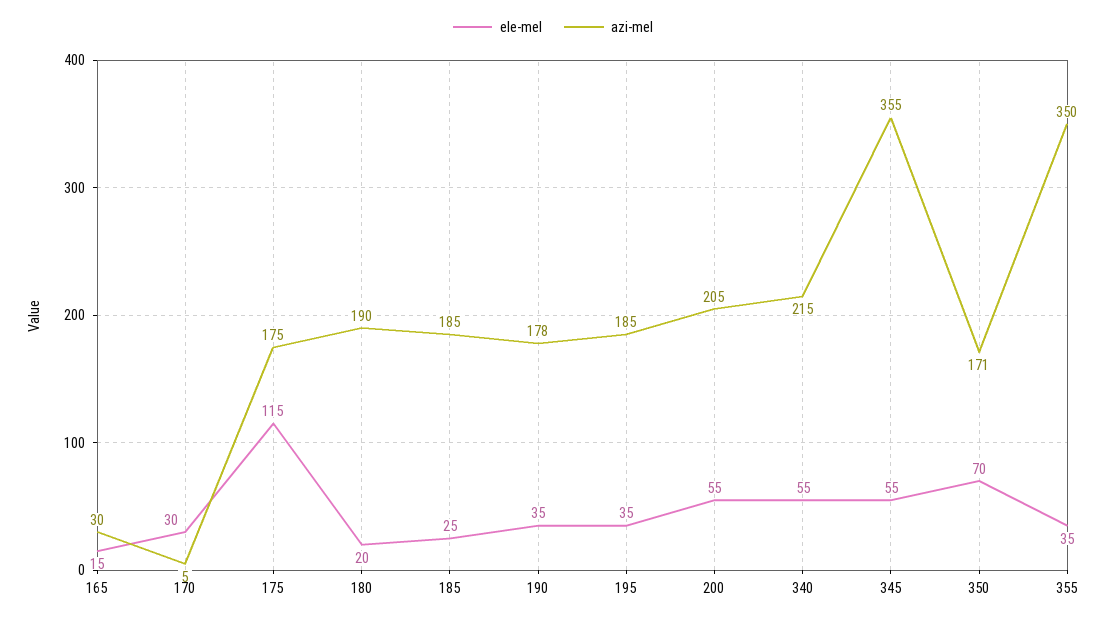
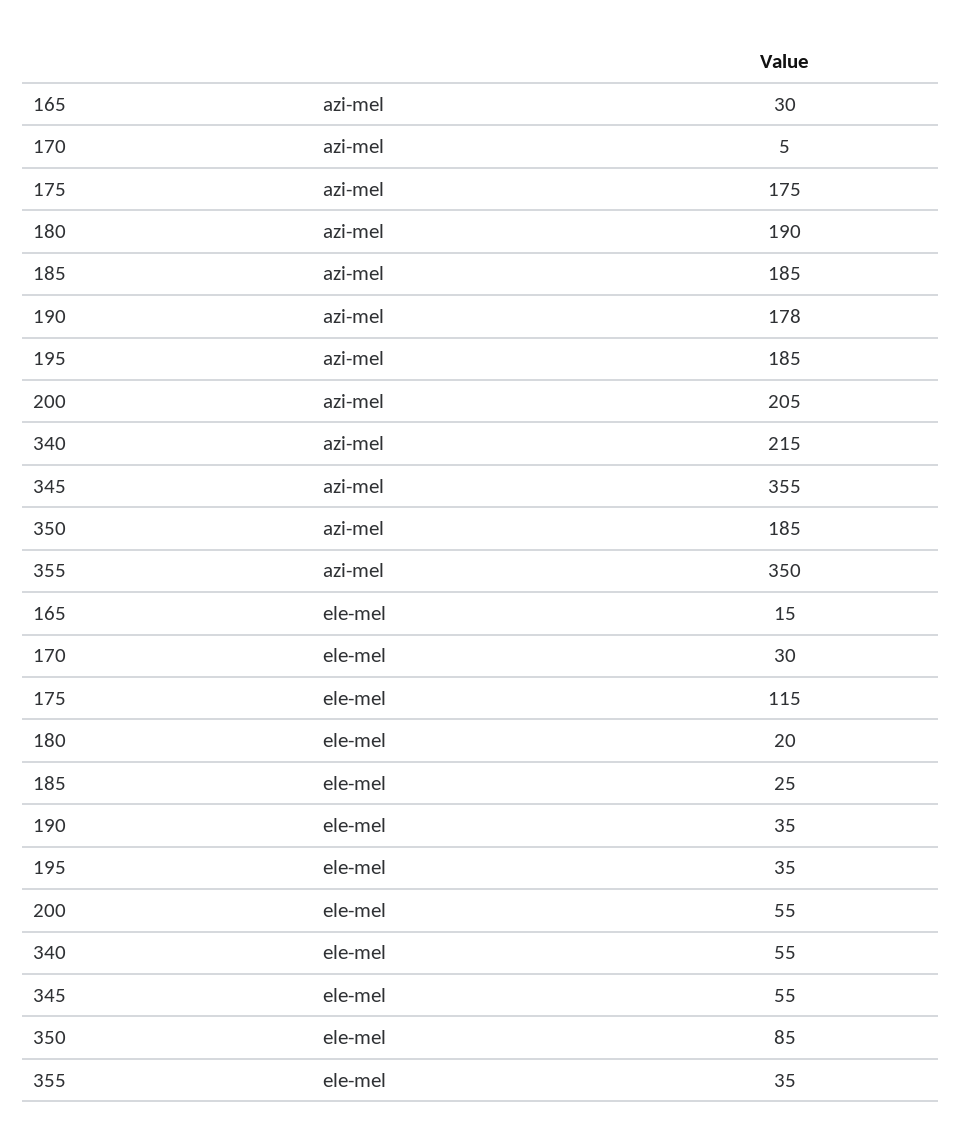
ele-mel, 350: 70 -> 85
azi-mel, 350: 171 -> 185

